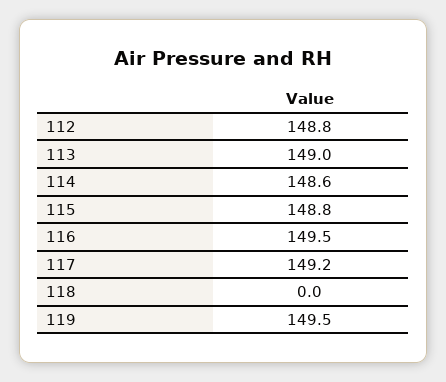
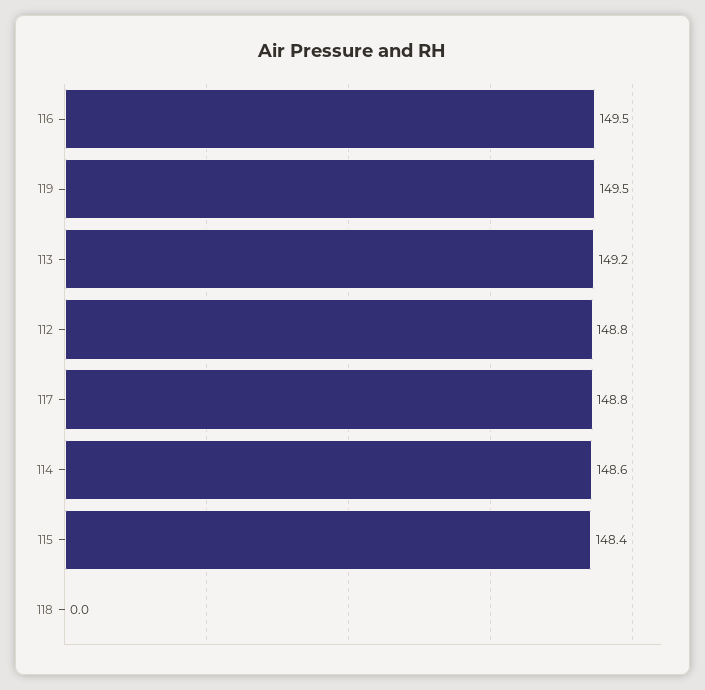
113: 149 -> 149.2
115: 148.8 -> 148.4
117: 149.2 -> 148.8

